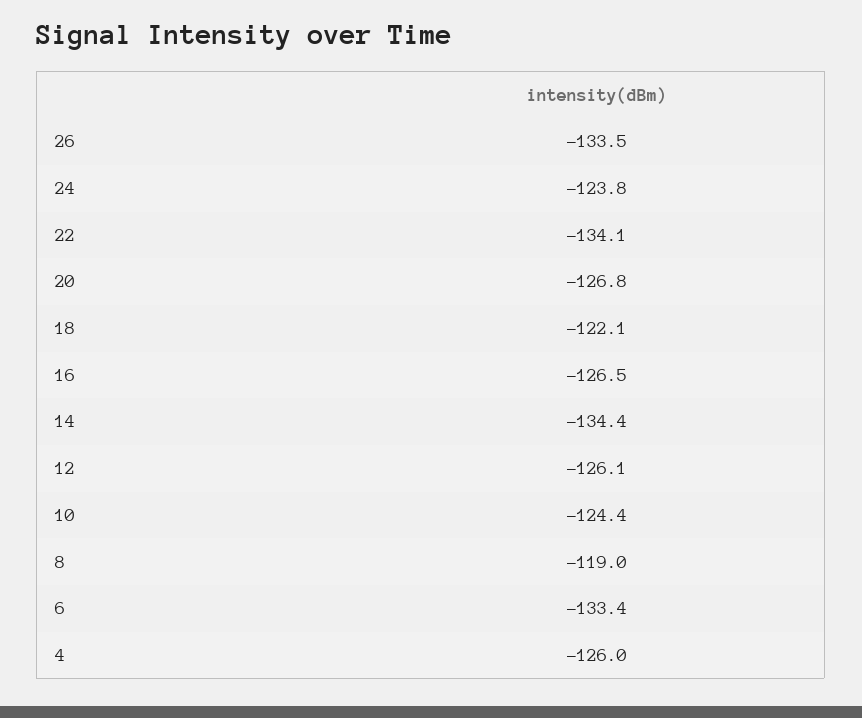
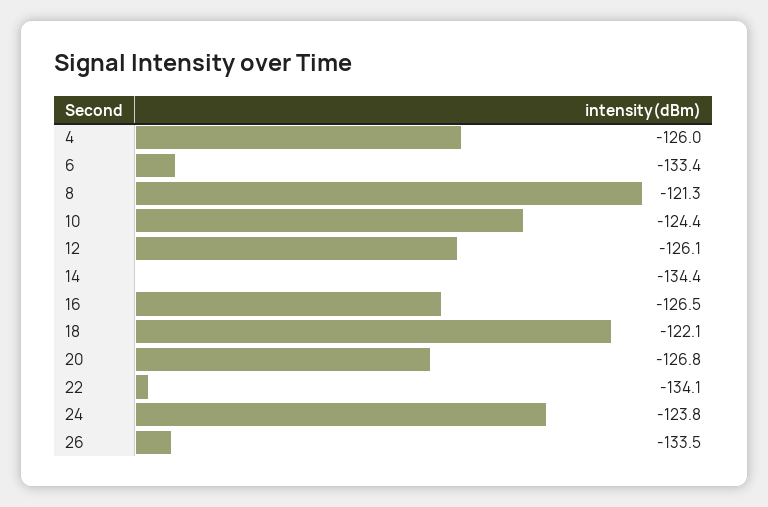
8: -119 -> -121.3

